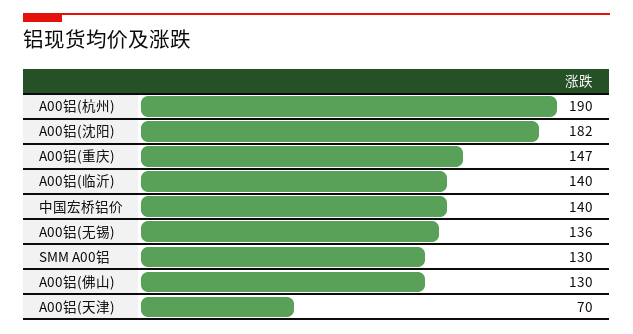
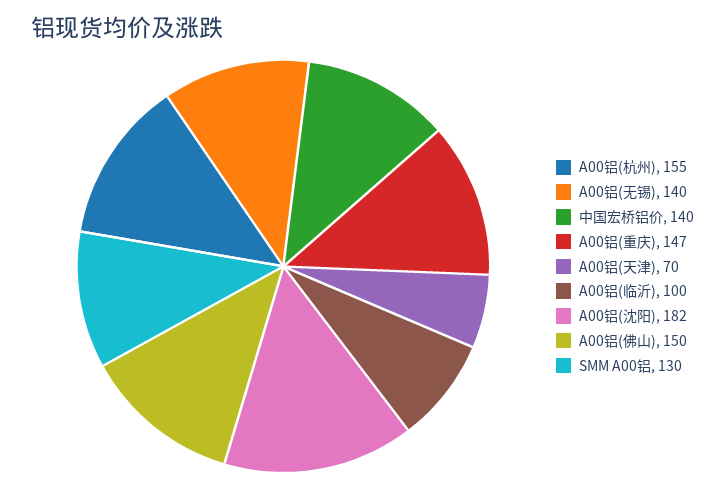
A00铝(杭州): 190 -> 155
A00铝(临沂): 140 -> 100
A00铝(无锡): 136 -> 140
A00铝(佛山): 130 -> 150

